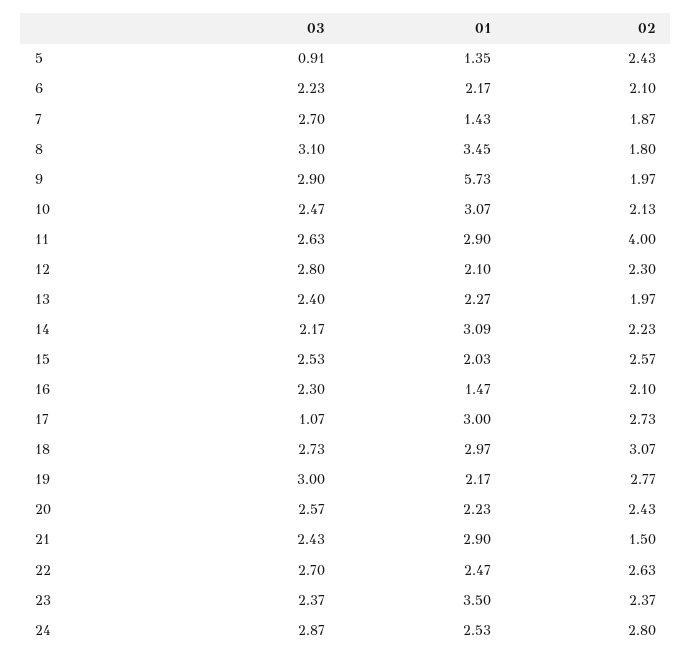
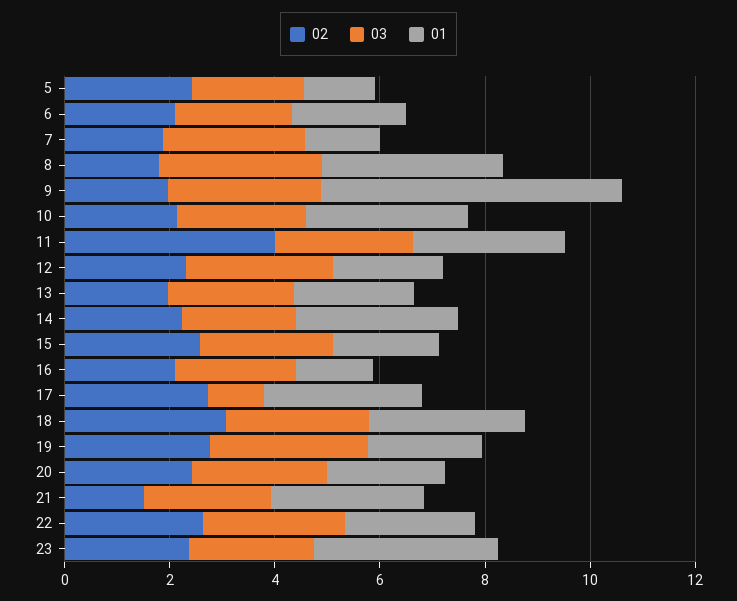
03, 5: 0.91 -> 2
03, 24: 2.87 -> none
01, 24: 2.53 -> none
02, 24: 2.8 -> none

